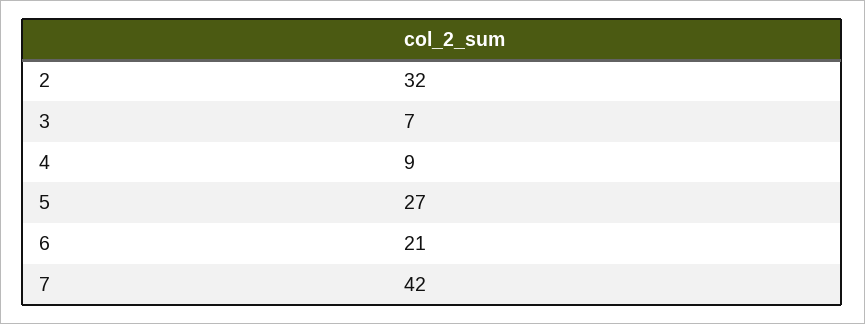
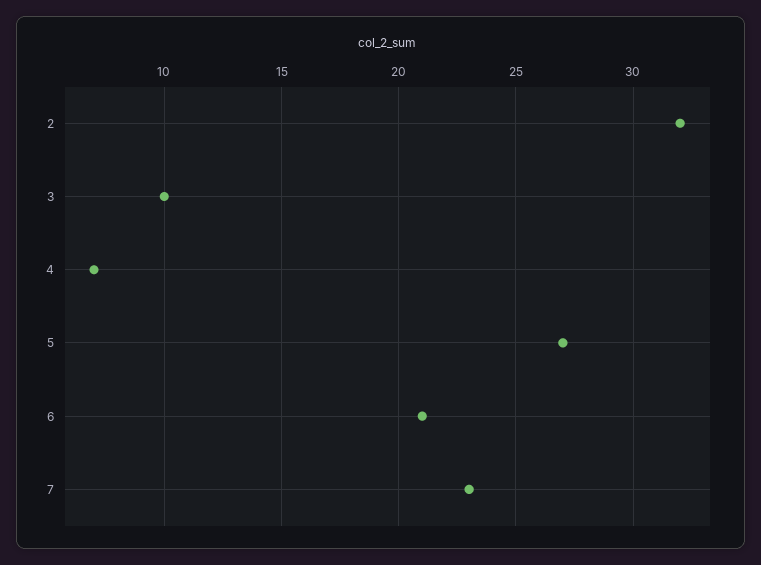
3: 7 -> 10
4: 9 -> 7
7: 42 -> 23

